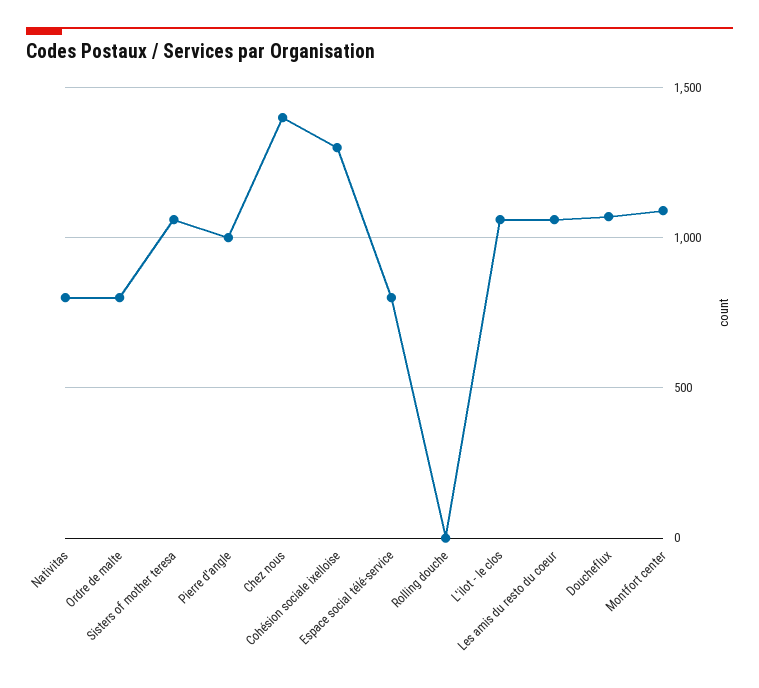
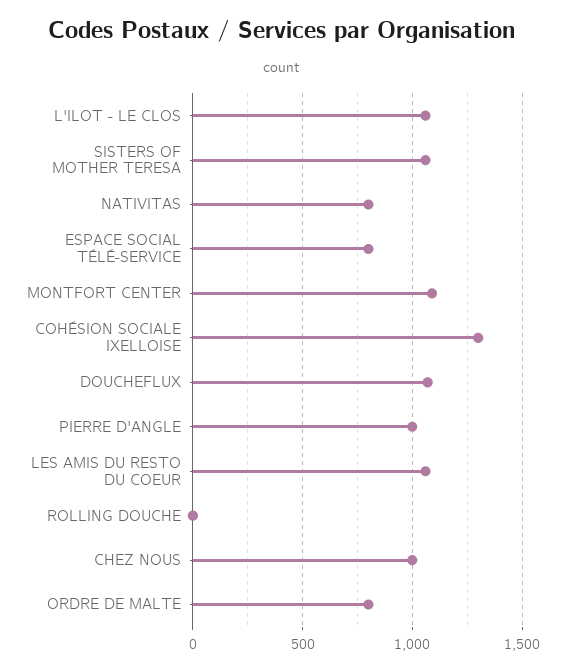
Chez nous: 1400 -> 1000

